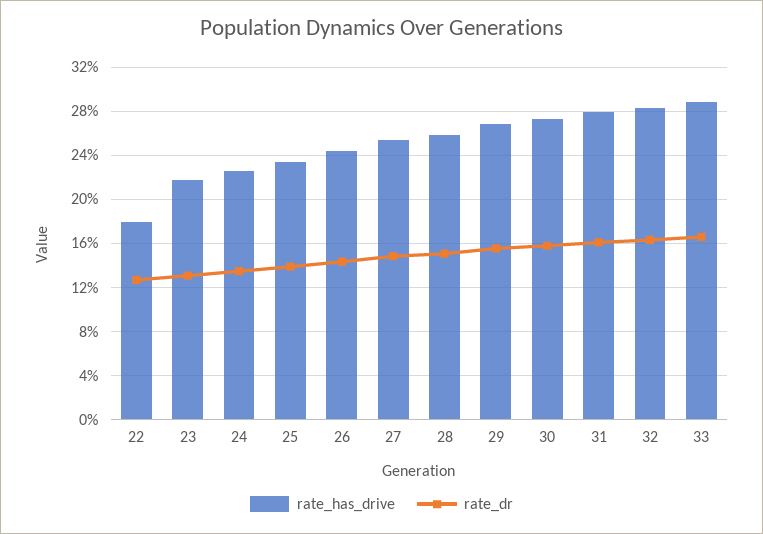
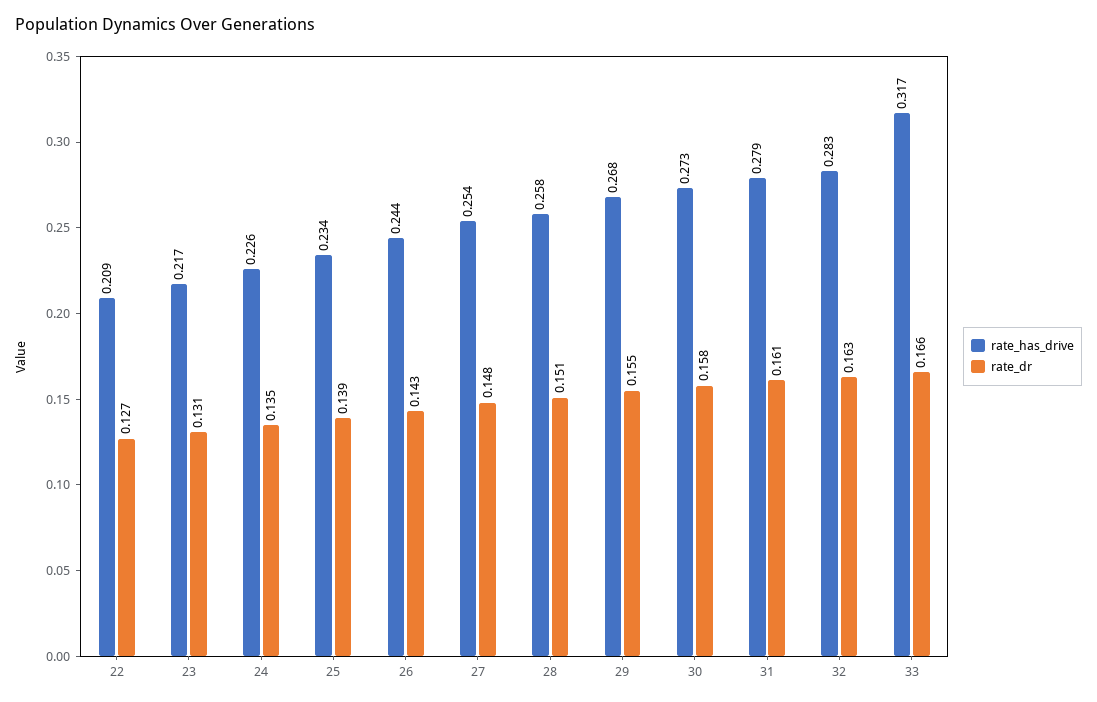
rate_has_drive, 22: 0.18 -> 0.209
rate_has_drive, 33: 0.29 -> 0.317

